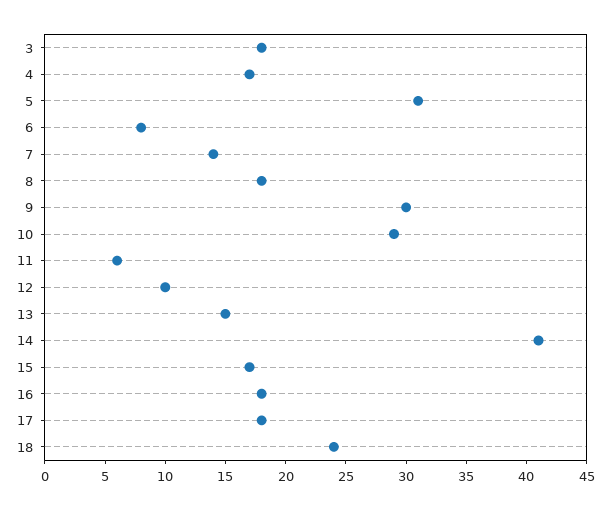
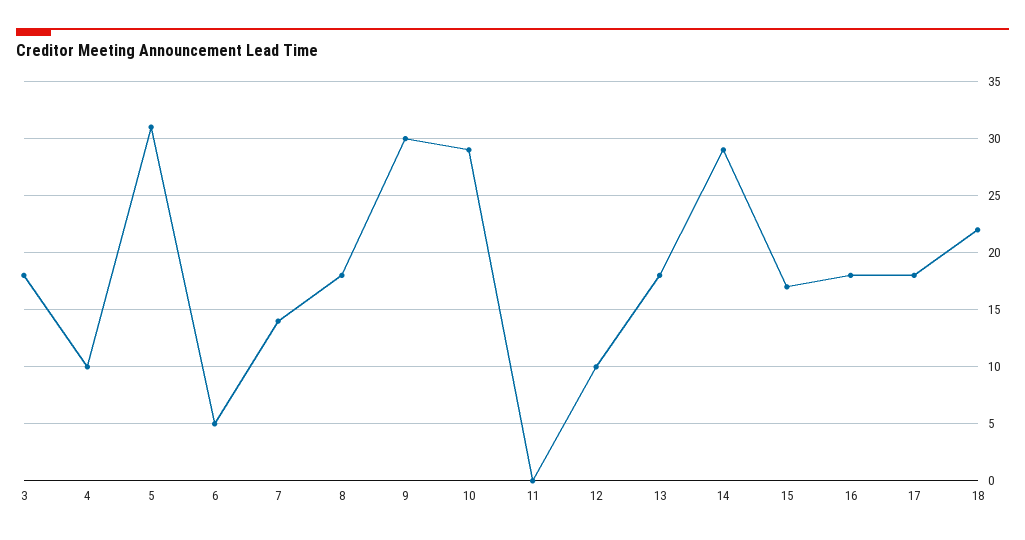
4: 17 -> 10
6: 8 -> 5
11: 6 -> 0
13: 15 -> 18
14: 41 -> 29
18: 24 -> 22

